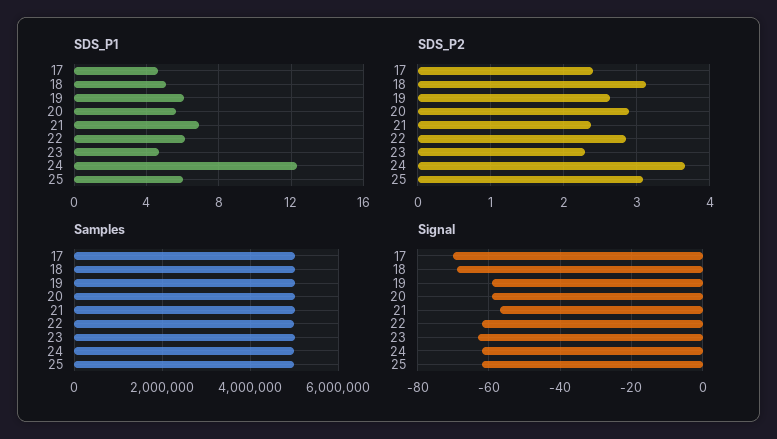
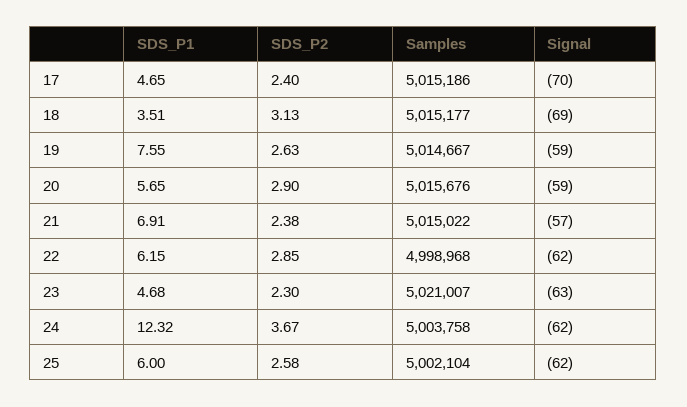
SDS_P1, 18: 5 -> 3.51
SDS_P1, 19: 6 -> 7.55
SDS_P2, 25: 3.1 -> 2.58

